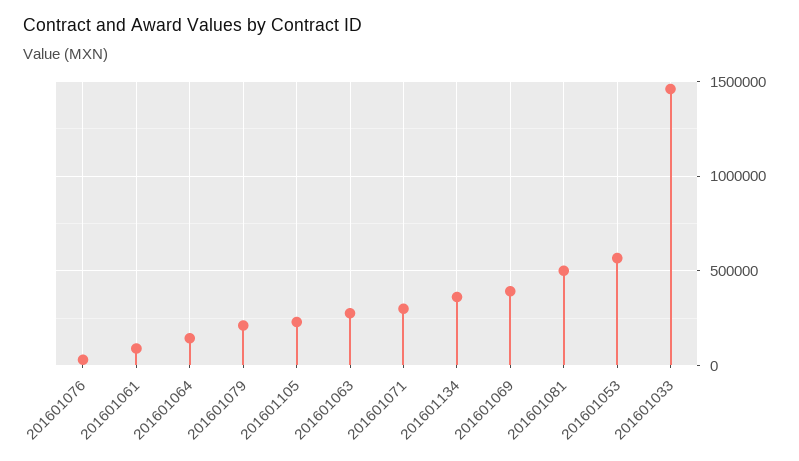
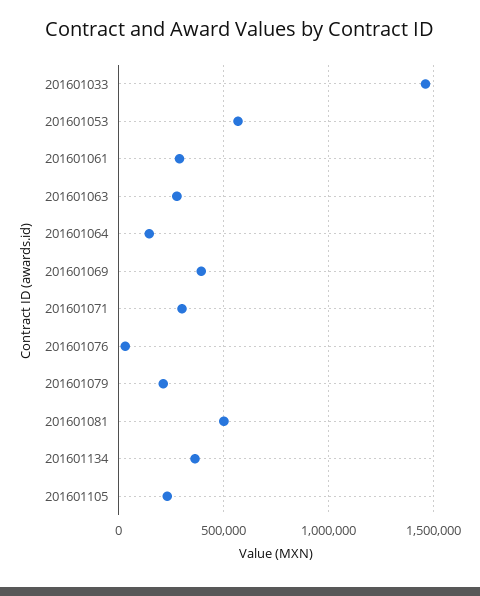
201601061: 100000 -> 300000

